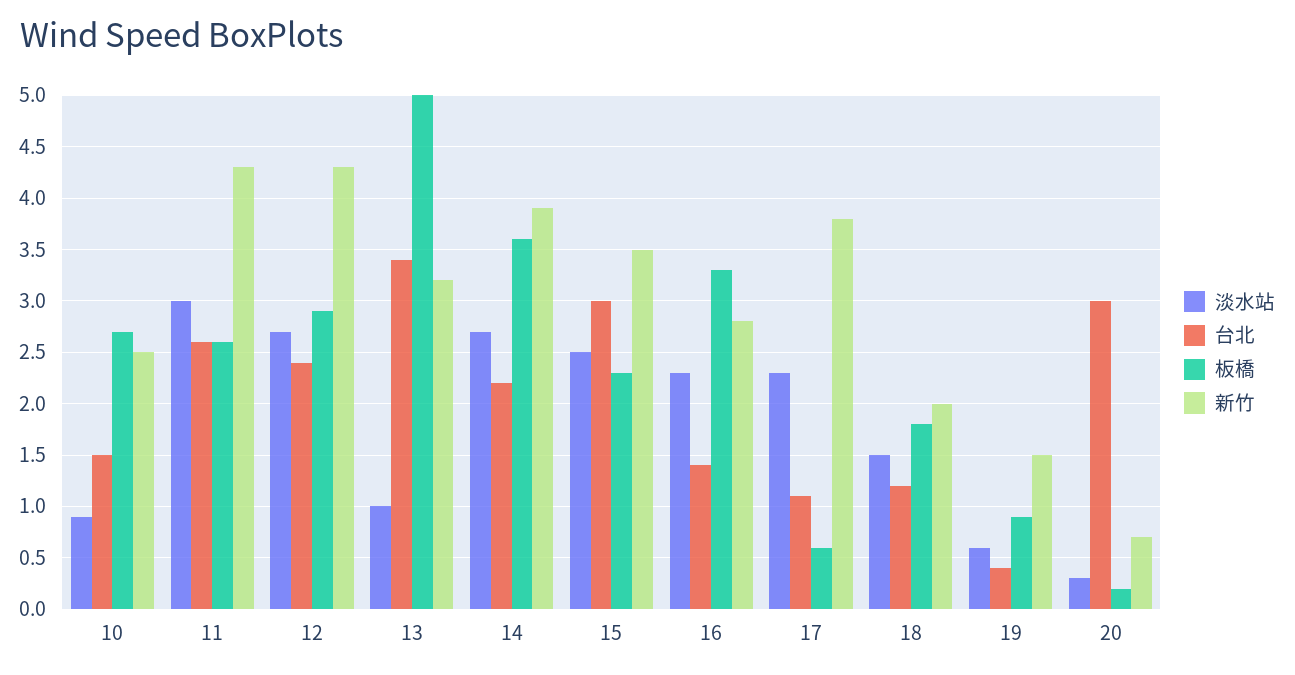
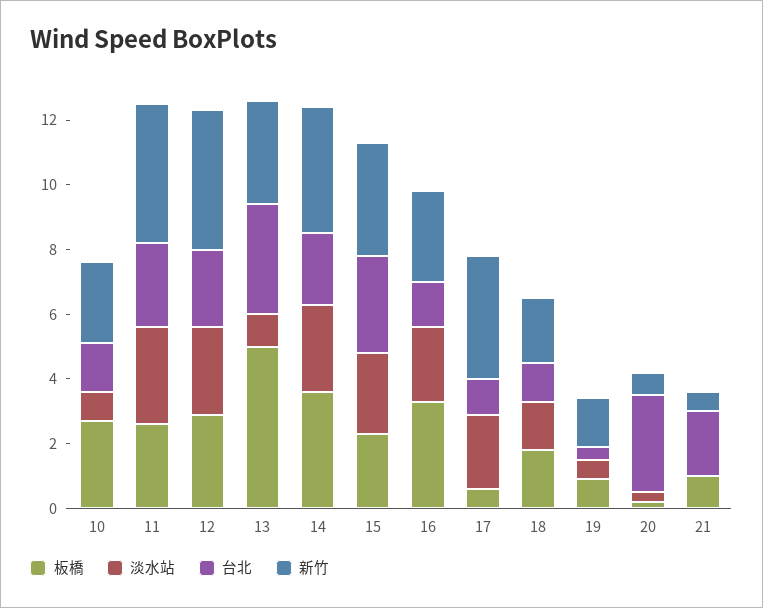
板橋, 21: none -> 1
淡水站, 21: none -> 0
台北, 21: none -> 2
新竹, 21: none -> 0.5

